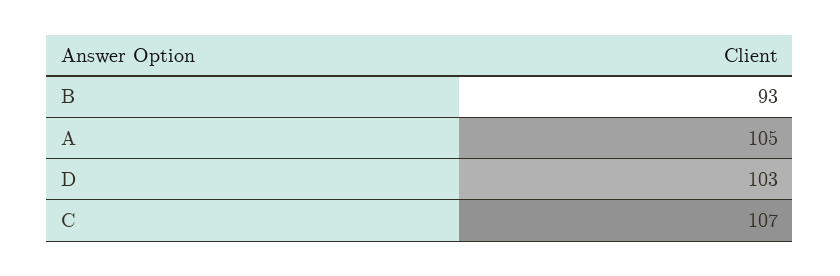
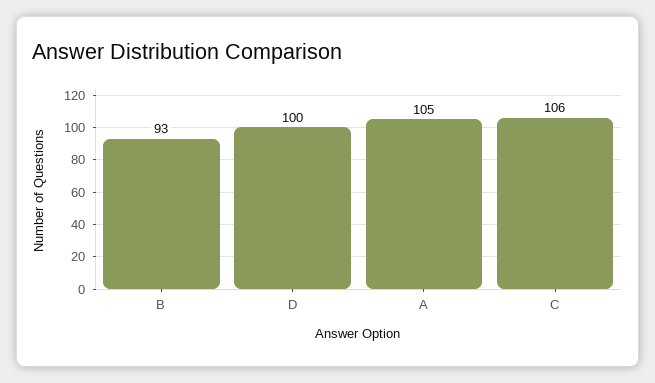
D: 103 -> 100
C: 107 -> 106

